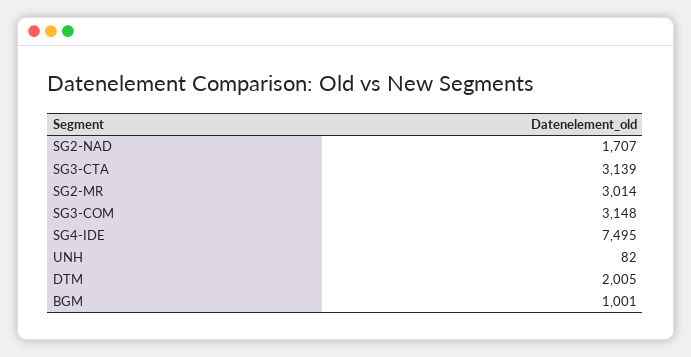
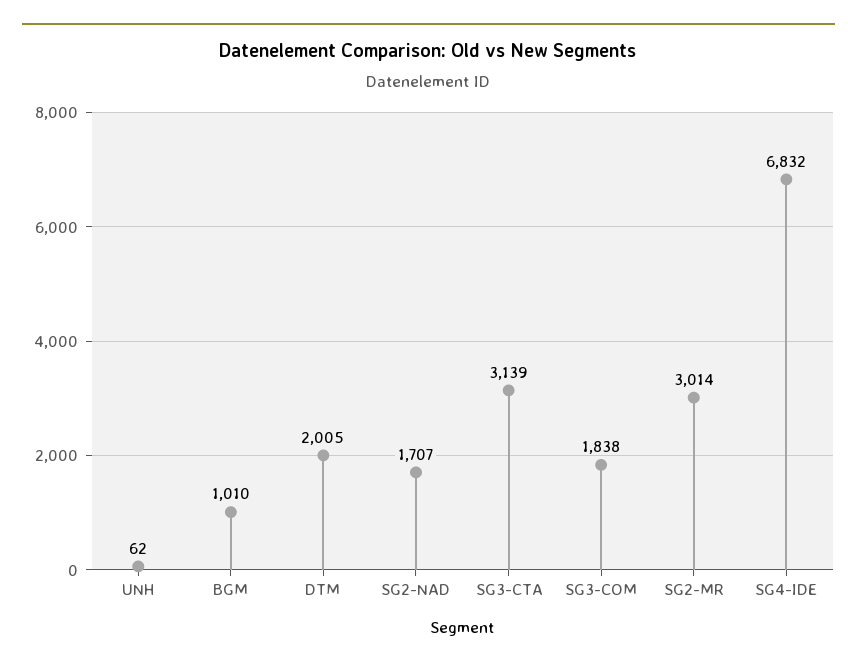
SG3-COM: 3148 -> 1838
SG4-IDE: 7495 -> 6832
UNH: 82 -> 62
BGM: 1001 -> 1010

